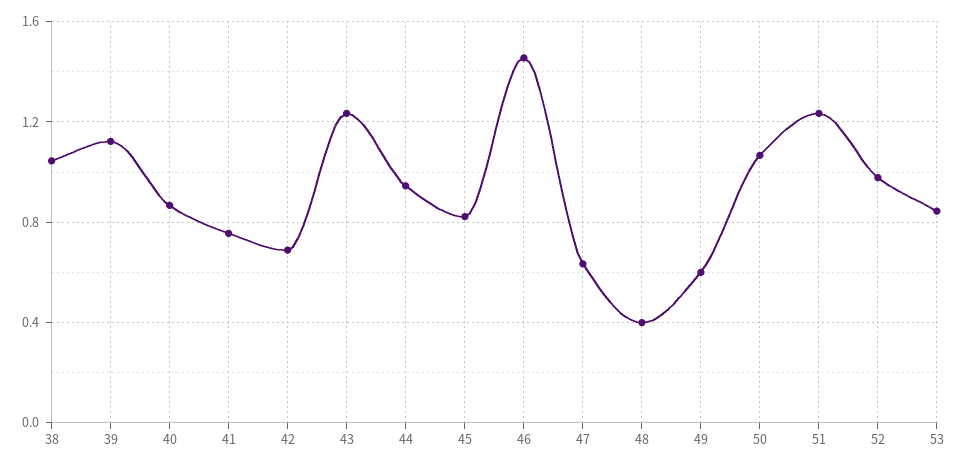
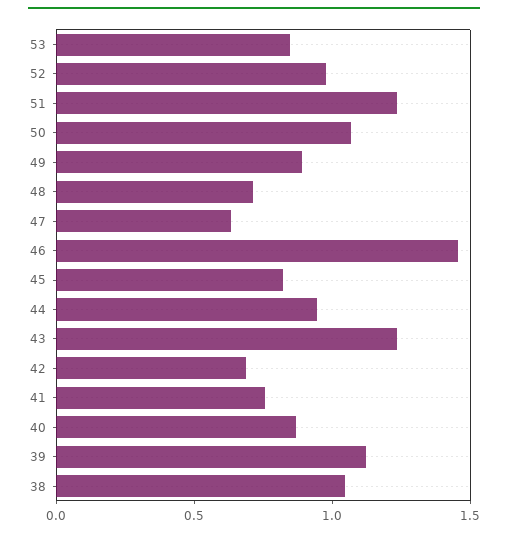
48: 0.4 -> 0.7
49: 0.6 -> 0.9

